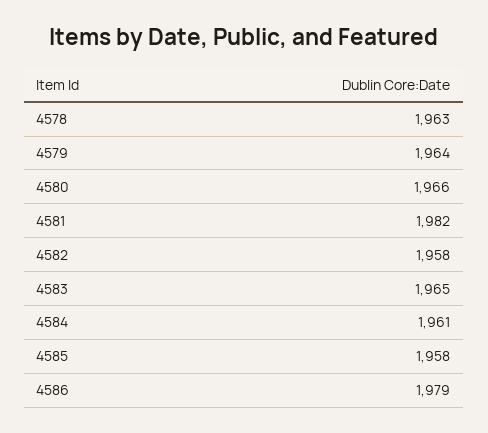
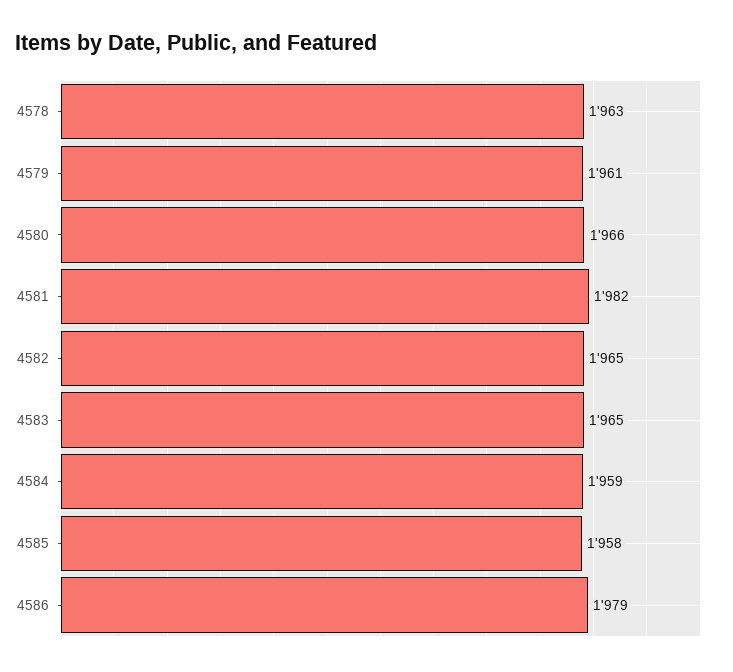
4579: 1964 -> 1961
4582: 1958 -> 1965
4584: 1961 -> 1959

